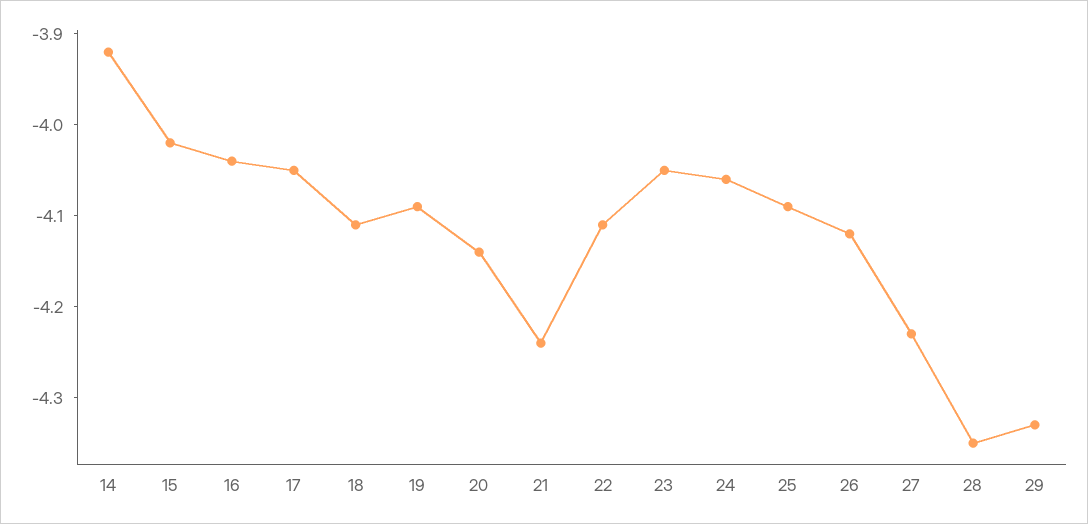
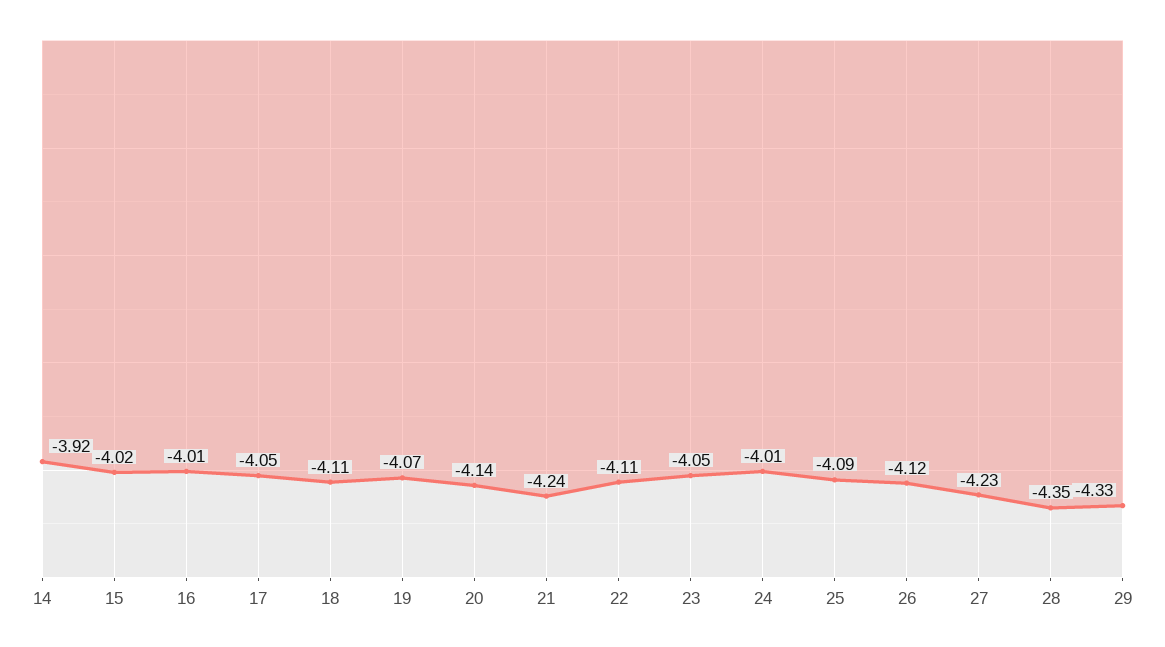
16: -4.04 -> -4.01
19: -4.09 -> -4.07
24: -4.06 -> -4.01

